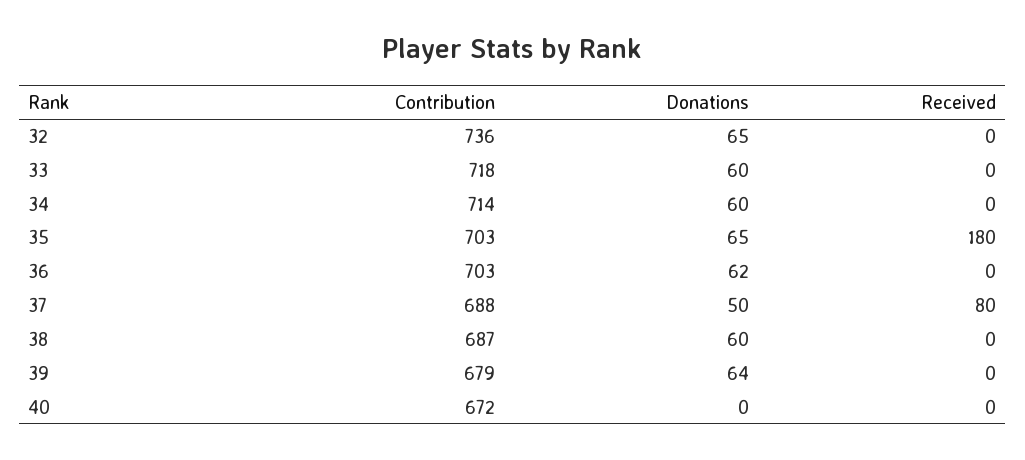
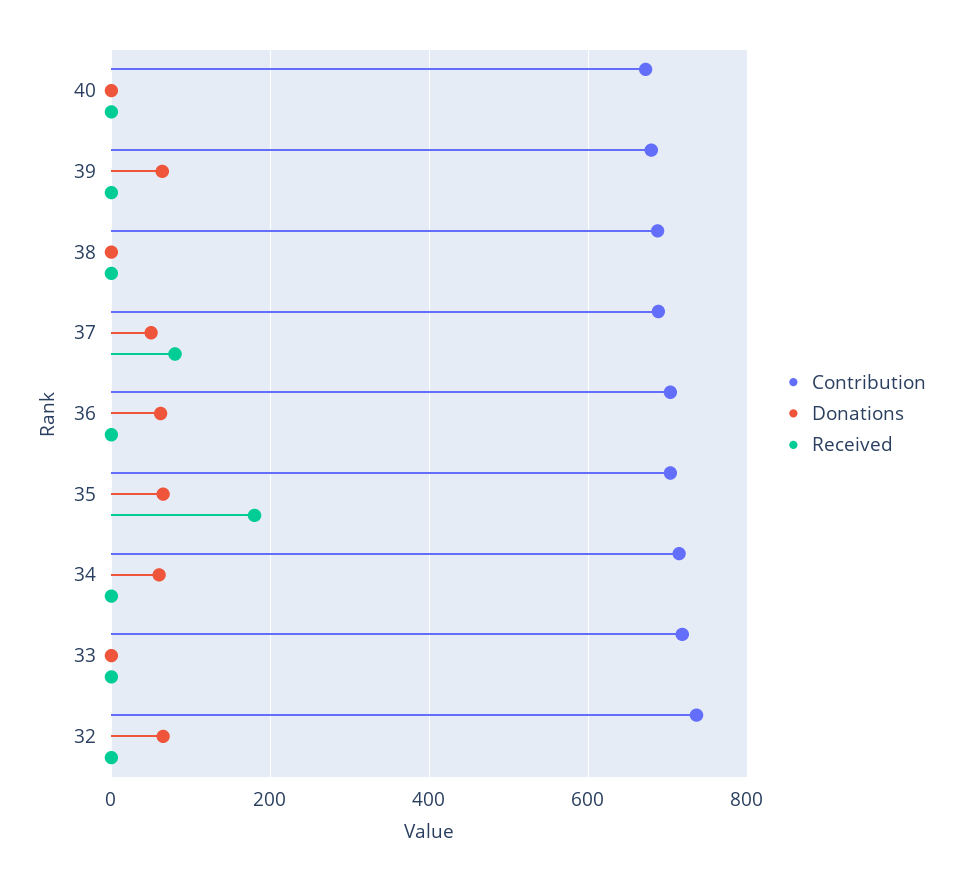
Donations, 33: 60 -> 0
Donations, 38: 60 -> 0

